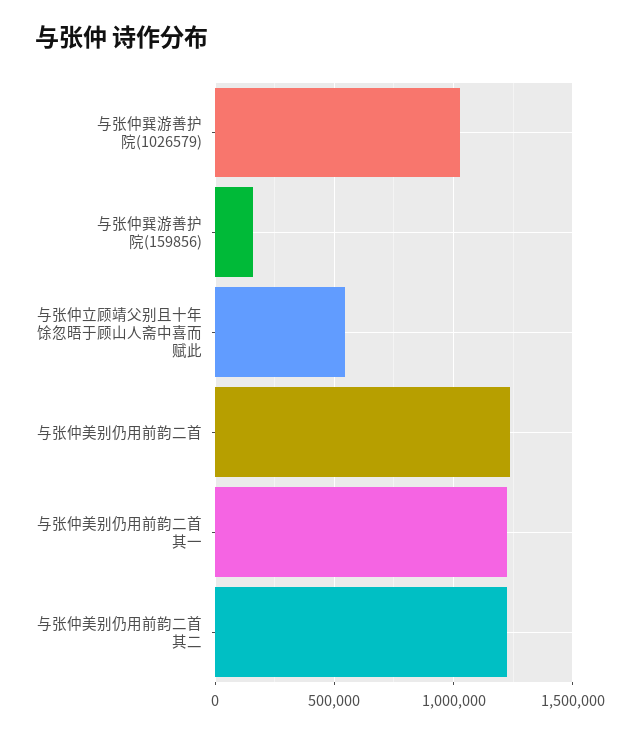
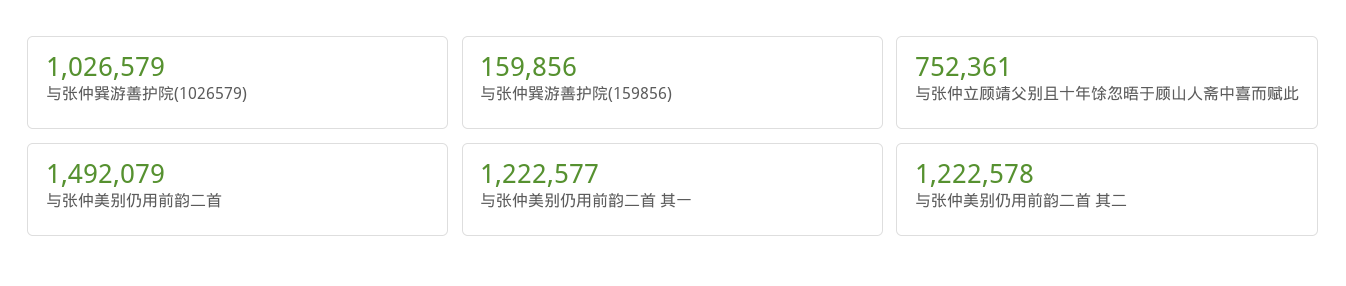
与张仲立顾靖父别且十年馀忽晤于顾山人斋中喜而赋此: 550000 -> 752361
与张仲美别仍用前韵二首: 1250000 -> 1492079

